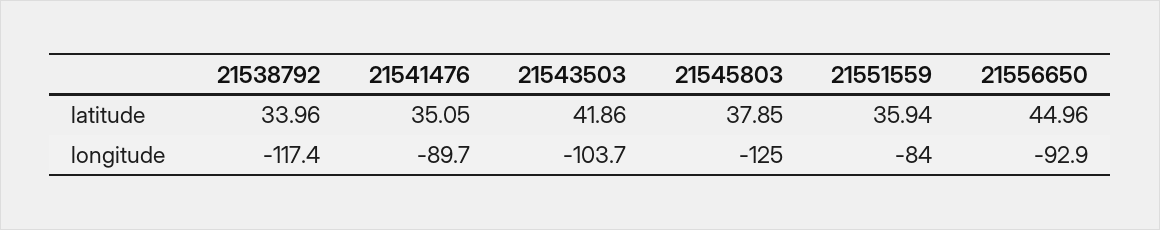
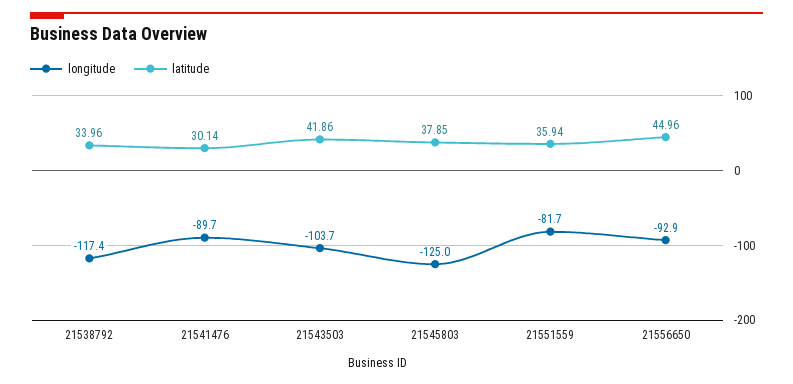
latitude, 21541476: 35.05 -> 30.14
longitude, 21551559: -84 -> -81.7

